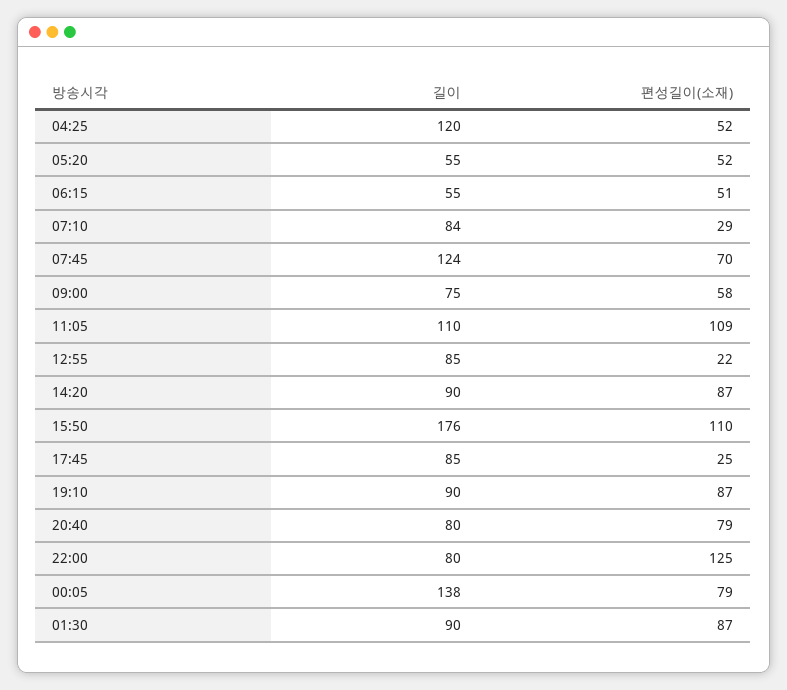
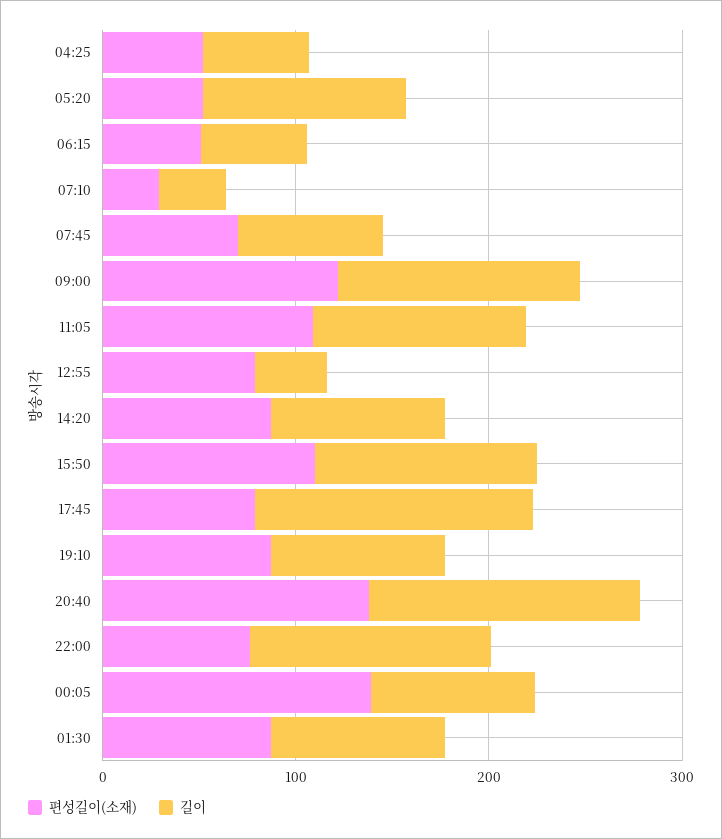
길이, 04:25: 120 -> 60
길이, 05:20: 55 -> 100
길이, 07:10: 84 -> 40
길이, 07:45: 124 -> 80
길이, 09:00: 75 -> 120
편성길이(소재), 09:00: 58 -> 120
길이, 12:55: 85 -> 40
편성길이(소재), 12:55: 22 -> 80
길이, 15:50: 176 -> 120
길이, 17:45: 85 -> 140
편성길이(소재), 17:45: 25 -> 80
길이, 20:40: 80 -> 140
편성길이(소재), 20:40: 79 -> 140
길이, 22:00: 80 -> 120
편성길이(소재), 22:00: 125 -> 80
길이, 00:05: 138 -> 80
편성길이(소재), 00:05: 79 -> 140

